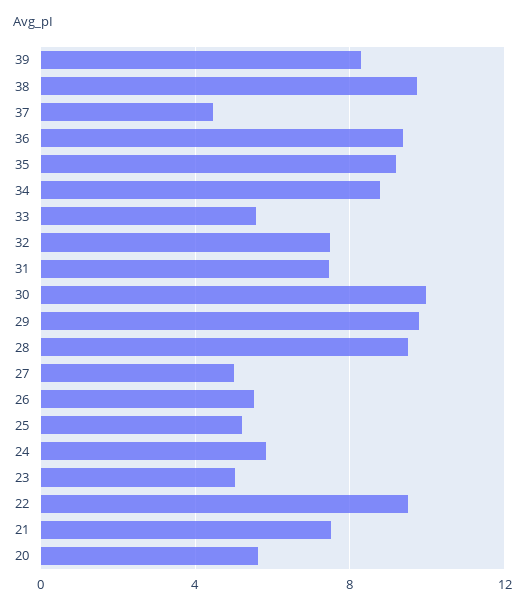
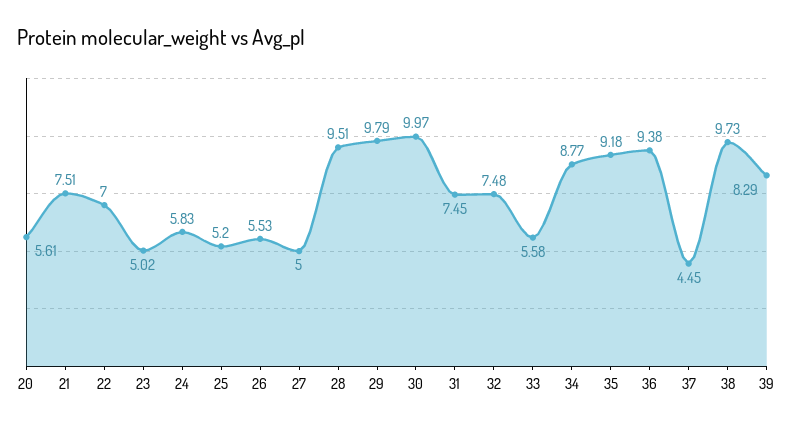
22: 9.5 -> 7

